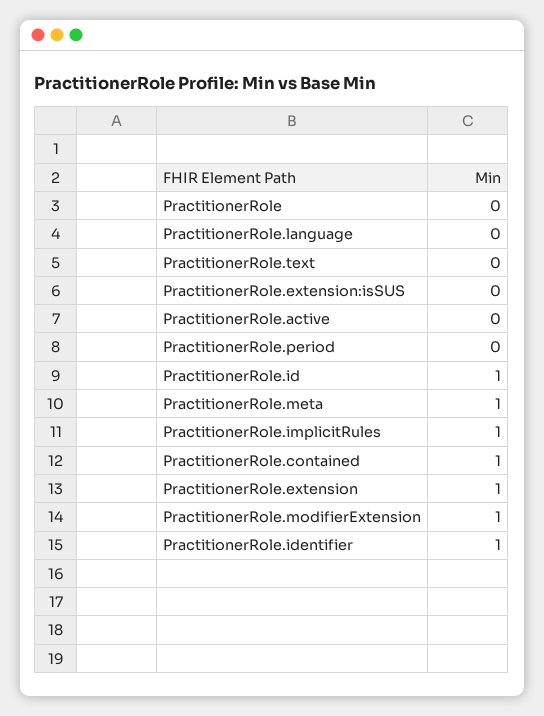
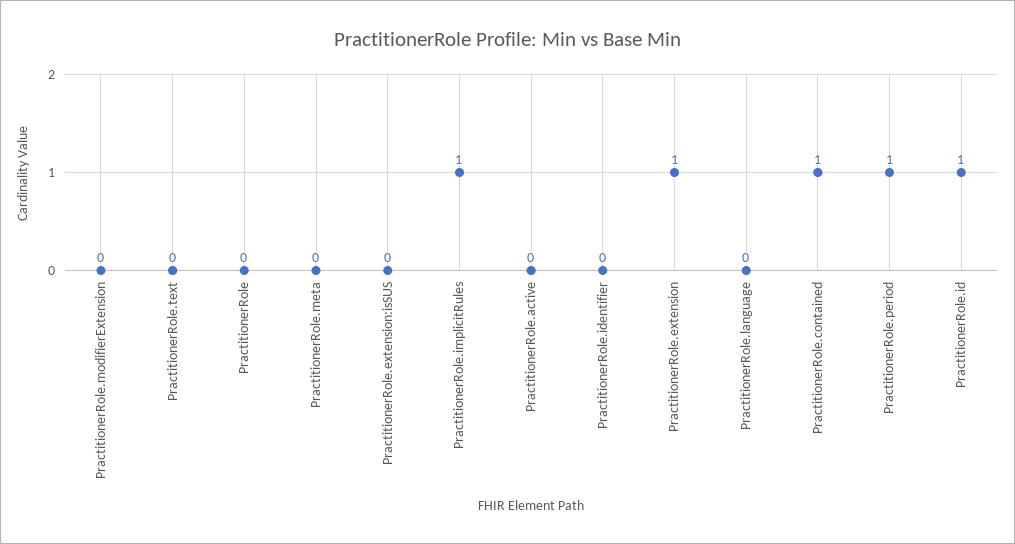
PractitionerRole.period: 0 -> 1
PractitionerRole.meta: 1 -> 0
PractitionerRole.modifierExtension: 1 -> 0
PractitionerRole.identifier: 1 -> 0

